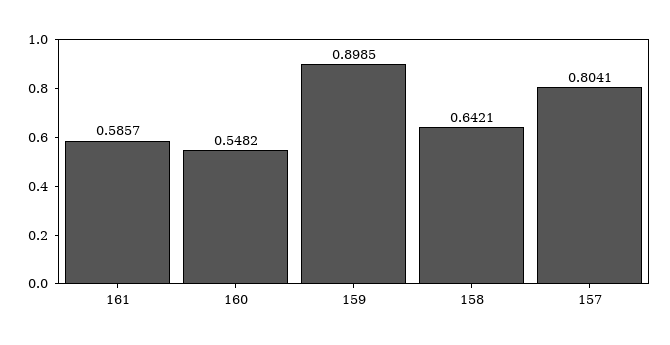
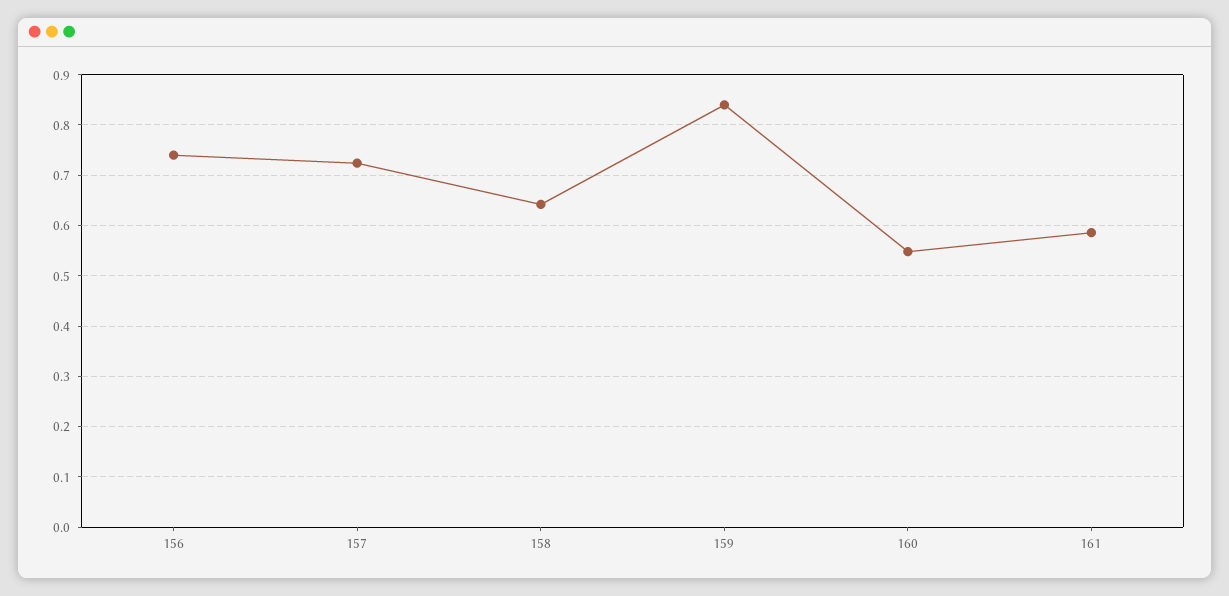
159: 0.8985 -> 0.84
157: 0.8041 -> 0.72
156: none -> 0.74

